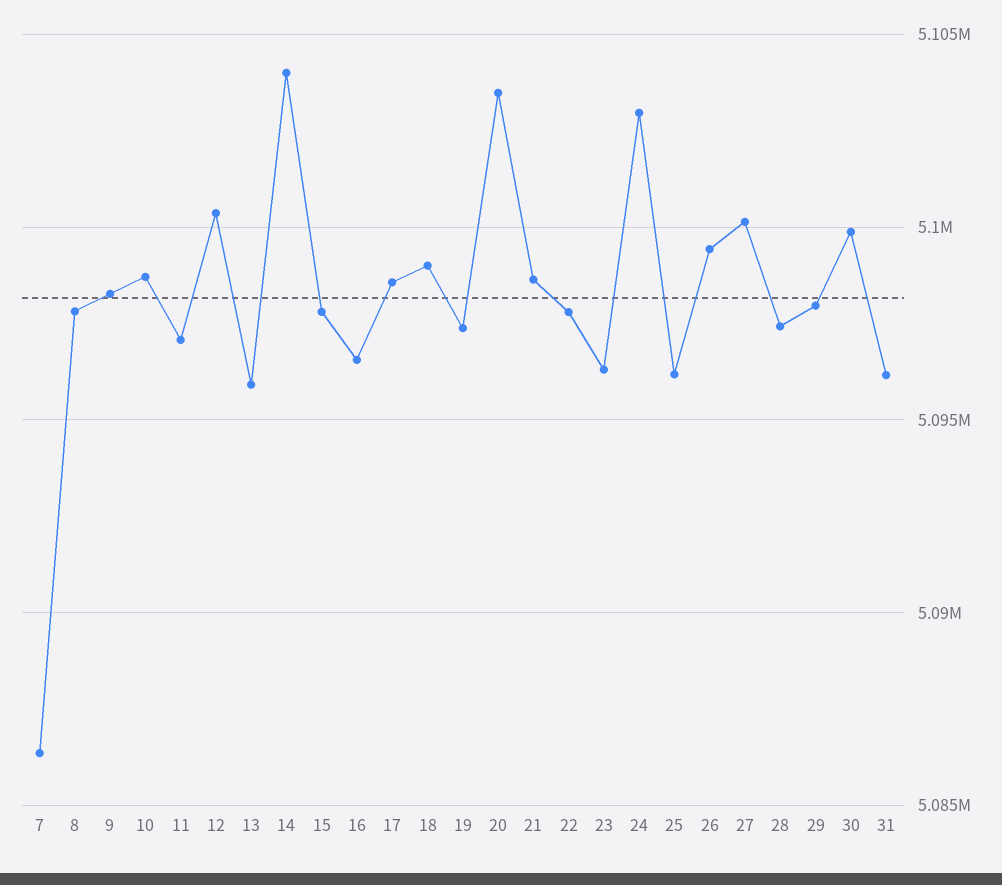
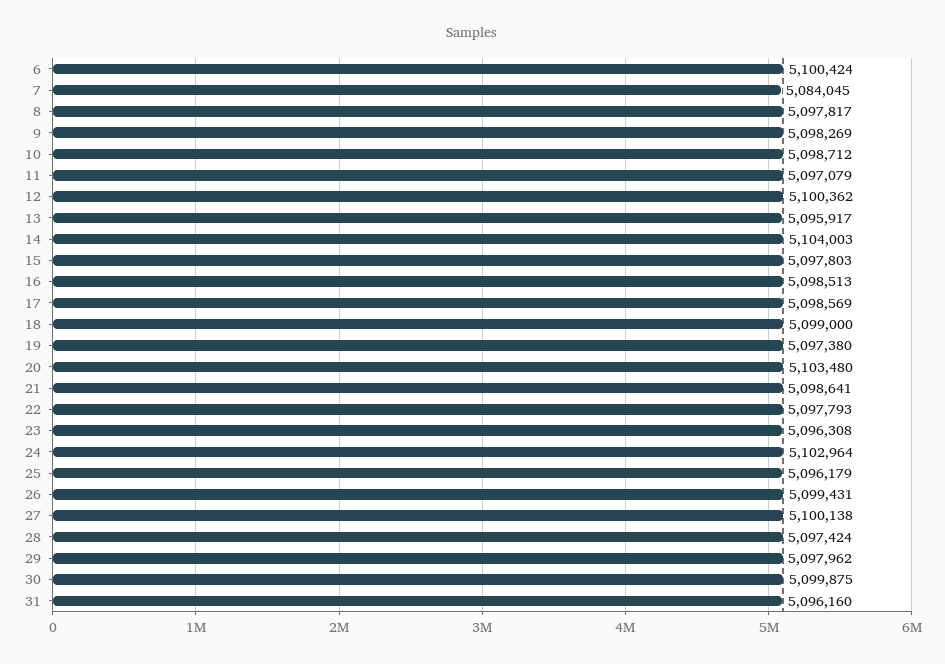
7: 5086500 -> 5084045
16: 5096500 -> 5098513
6: none -> 5100424

